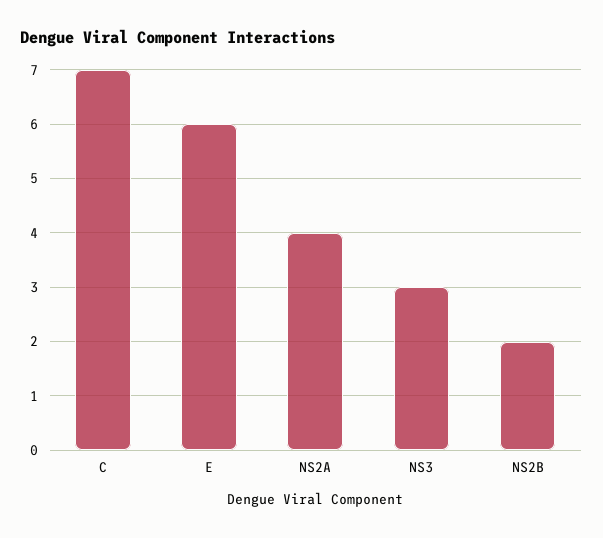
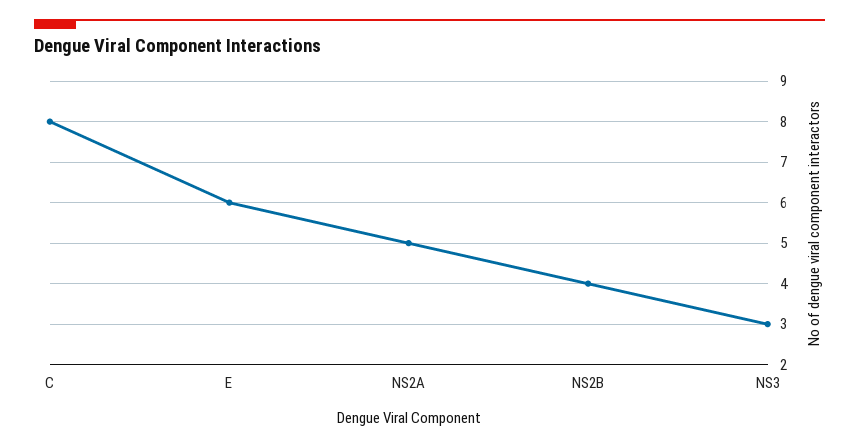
C: 7 -> 8
NS2A: 4 -> 5
NS2B: 2 -> 4

